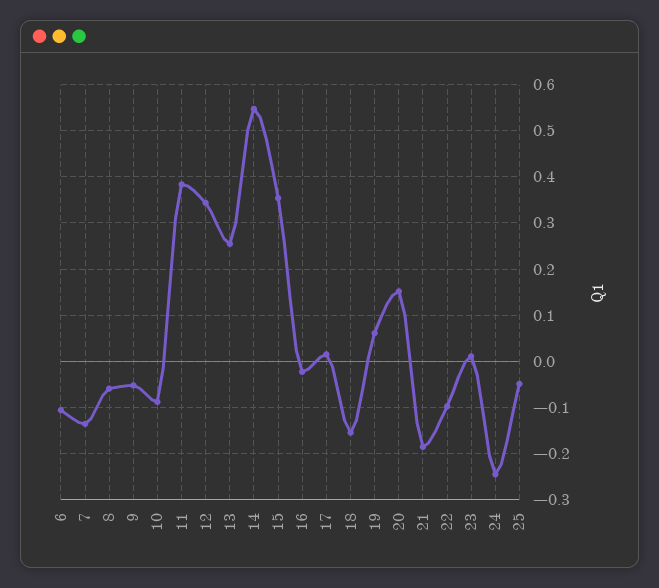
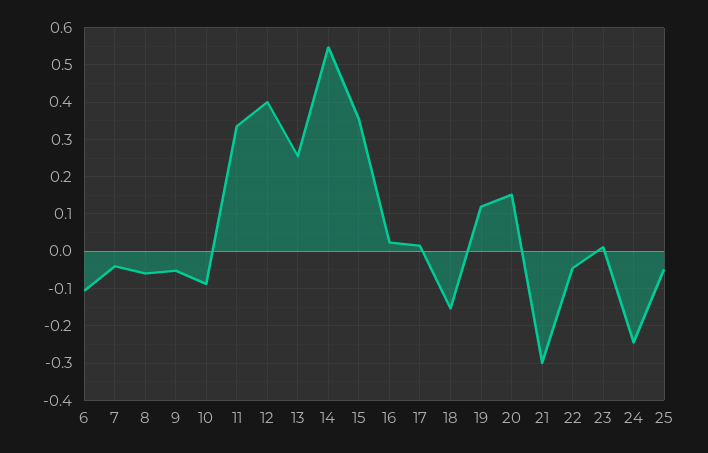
7: -0.14 -> -0.04
11: 0.38 -> 0.34
12: 0.34 -> 0.4
16: -0.02 -> 0.02
19: 0.06 -> 0.12
21: -0.18 -> -0.3
22: -0.1 -> -0.04

